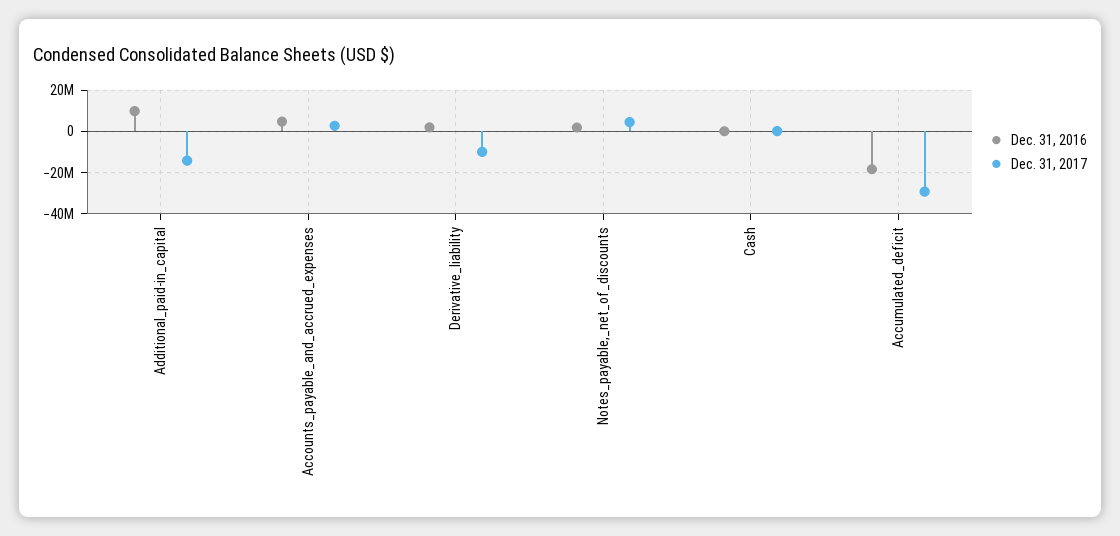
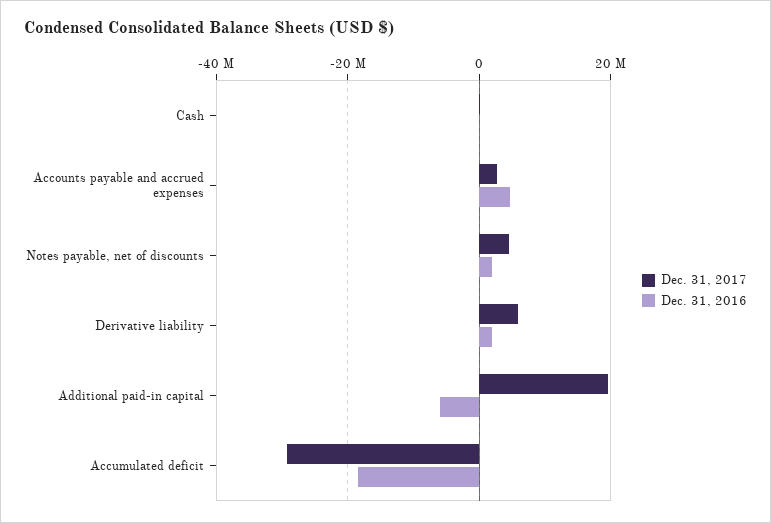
Dec. 31, 2016, Additional_paid-in_capital: 10000000 -> -6000000
Dec. 31, 2017, Additional_paid-in_capital: -15000000 -> 20000000
Dec. 31, 2017, Derivative_liability: -10000000 -> 6000000

